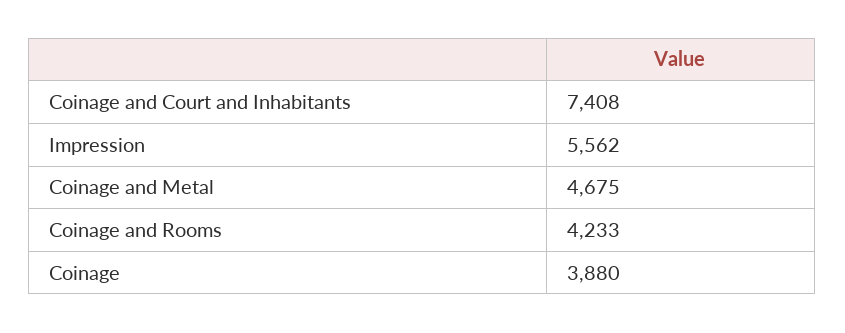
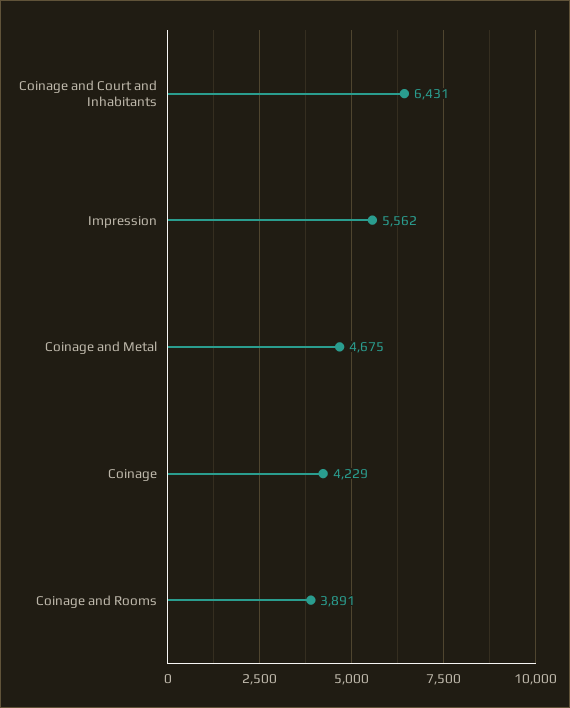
Coinage and Court and Inhabitants: 7408 -> 6431
Coinage and Rooms: 4233 -> 3891
Coinage: 3880 -> 4229

